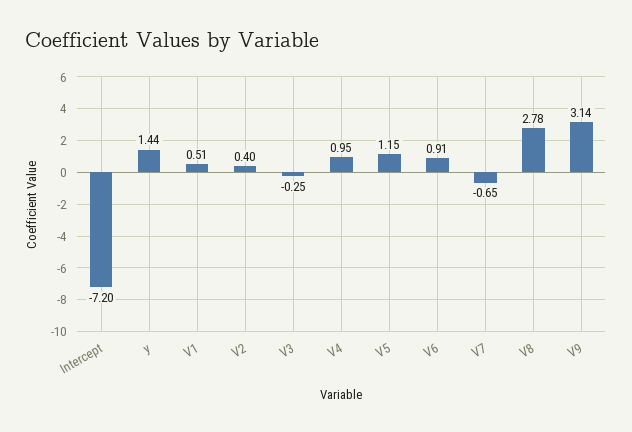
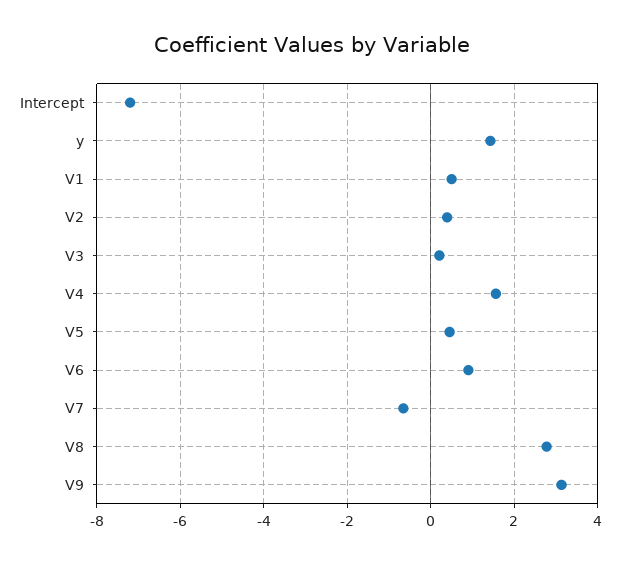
V3: -0.25 -> 0.2
V4: 0.95 -> 1.6
V5: 1.15 -> 0.4

